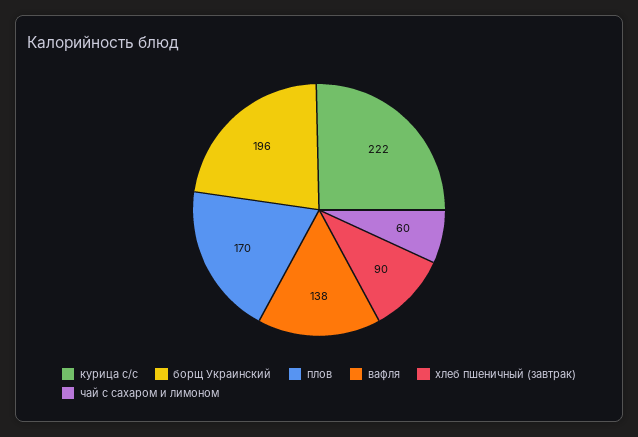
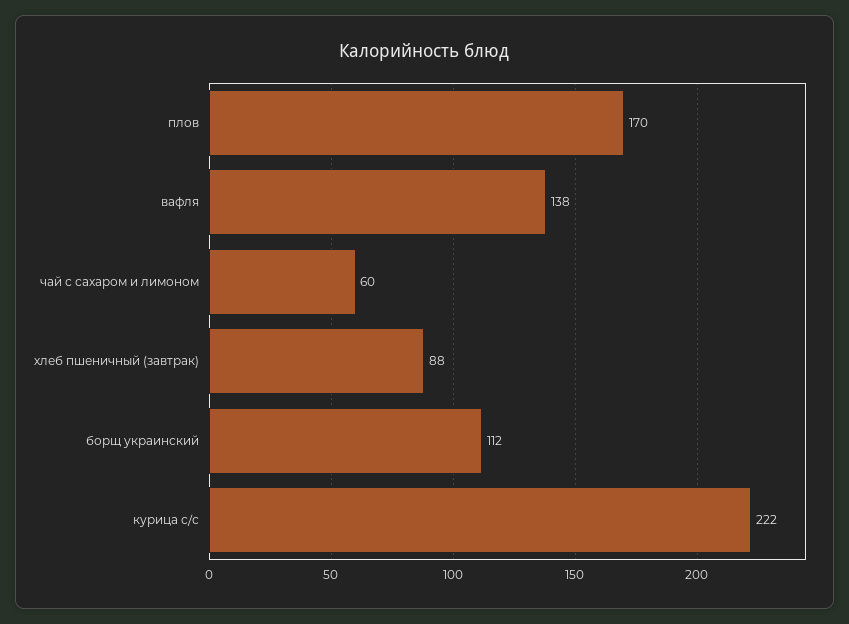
борщ Украинский: 196 -> 112
хлеб пшеничный (завтрак): 90 -> 88

